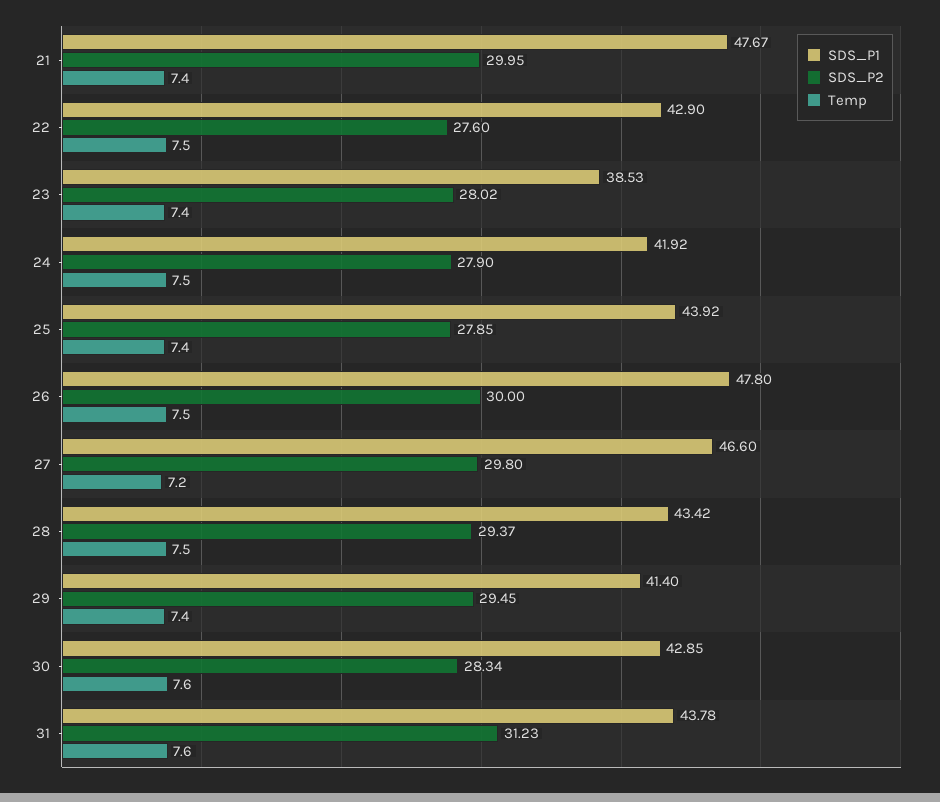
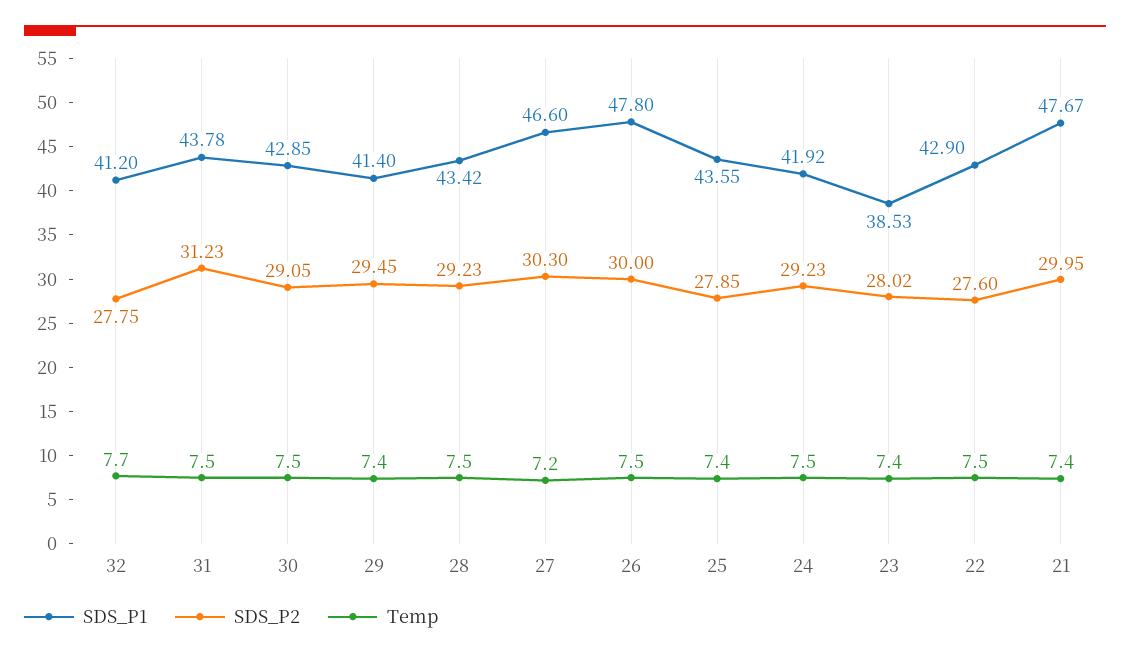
SDS_P2, 24: 27.9 -> 29.23
SDS_P1, 25: 43.92 -> 43.55
SDS_P2, 27: 29.8 -> 30.3
SDS_P2, 28: 29.37 -> 29.23
SDS_P2, 30: 28.34 -> 29.05
Temp, 30: 7.6 -> 7.5
Temp, 31: 7.6 -> 7.5
SDS_P1, 32: none -> 41.2
SDS_P2, 32: none -> 27.75
Temp, 32: none -> 7.7

